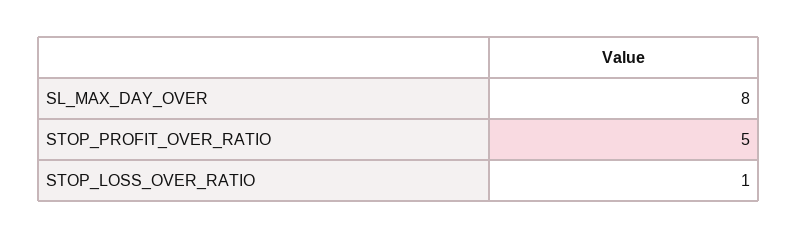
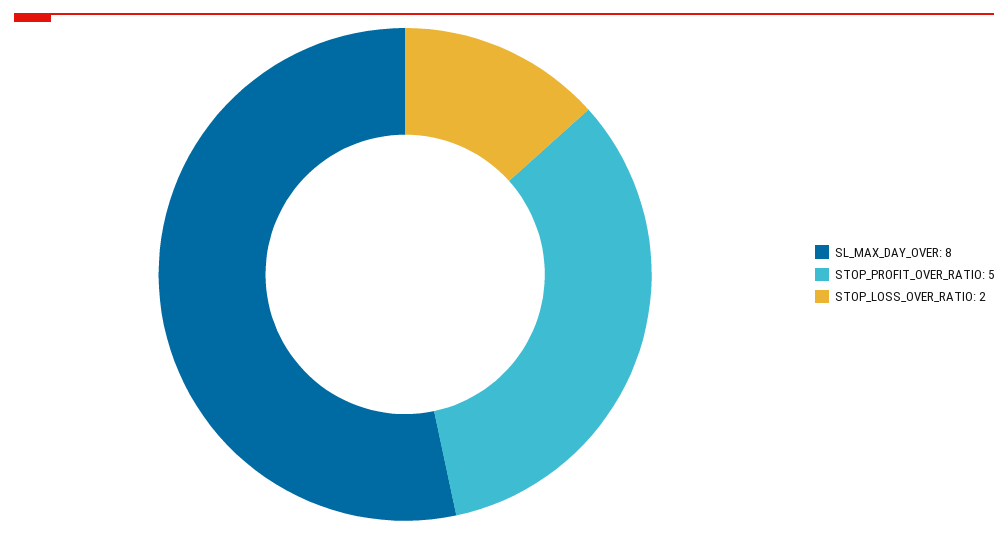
STOP_LOSS_OVER_RATIO: 1 -> 2

